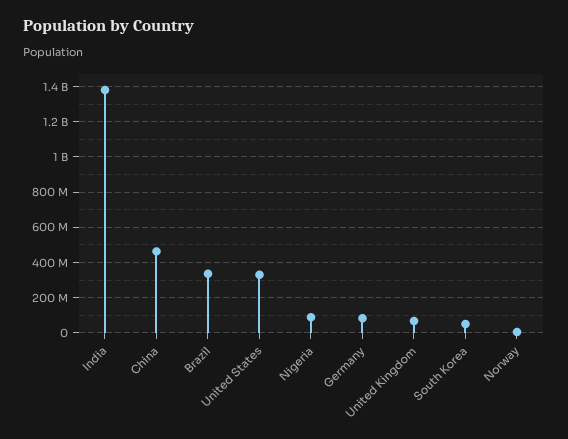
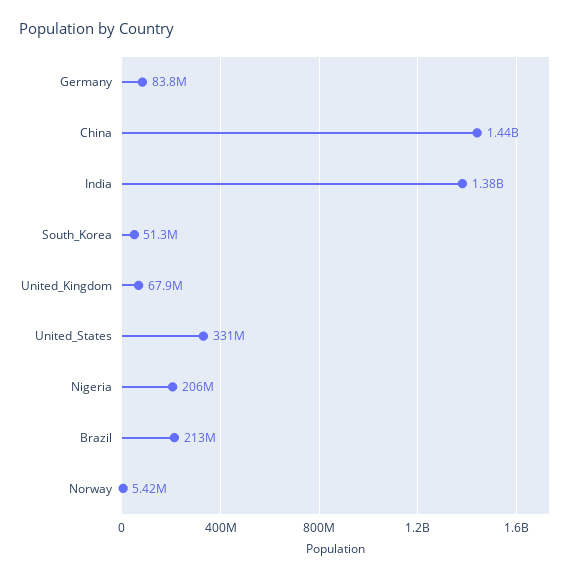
China: 450000000 -> 1440000000
Brazil: 350000000 -> 213000000
Nigeria: 100000000 -> 206000000

